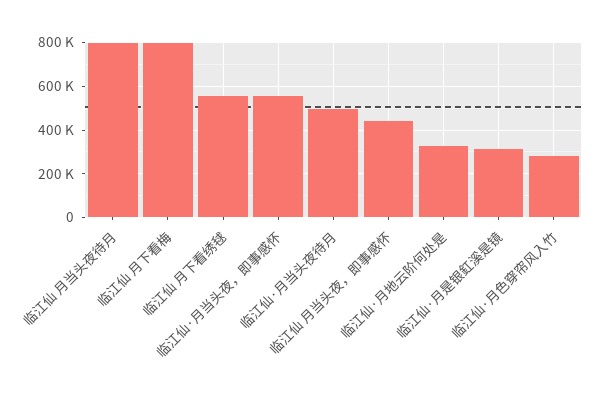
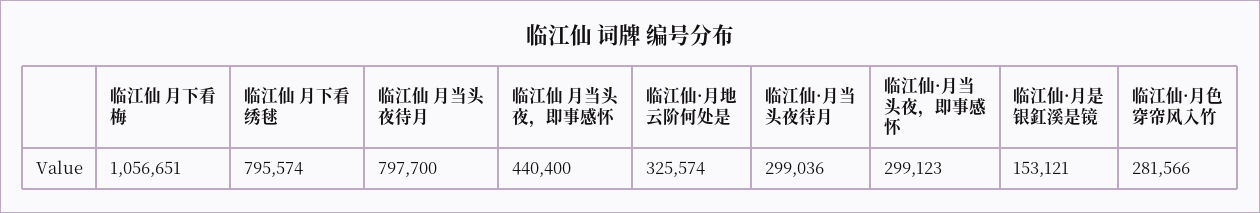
临江仙 月下看梅: 800000 -> 1056651
临江仙 月下看绣毬: 550000 -> 795574
临江仙·月当头夜，即事感怀: 550000 -> 299123
临江仙·月当头夜待月: 500000 -> 299036
临江仙·月是银釭溪是镜: 300000 -> 153121

